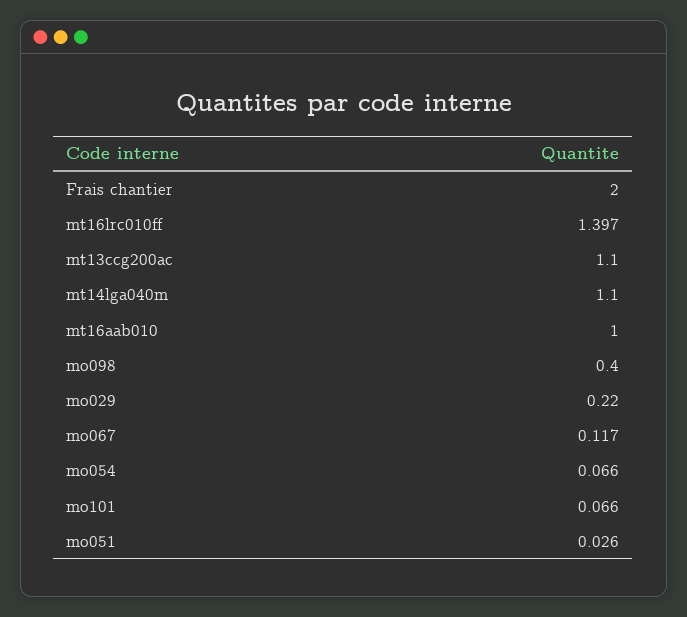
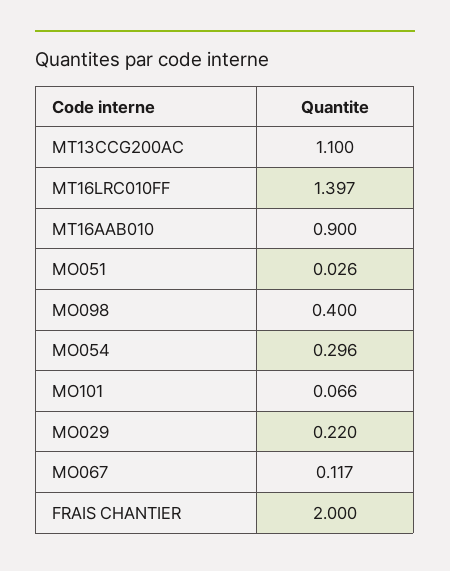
mt14lga040m: 1.1 -> none
mt16aab010: 1 -> 0.9
mo054: 0.066 -> 0.296

